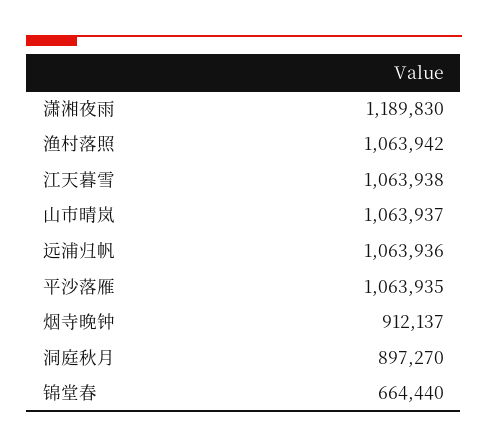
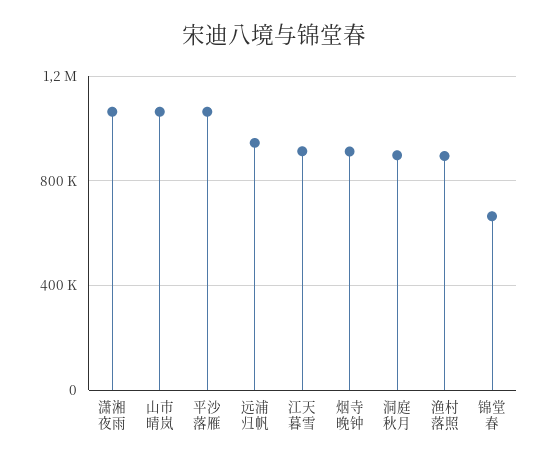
潇湘夜雨: 1189830 -> 1050000
渔村落照: 1063942 -> 900000
江天暮雪: 1063938 -> 900000
远浦归帆: 1063936 -> 950000

